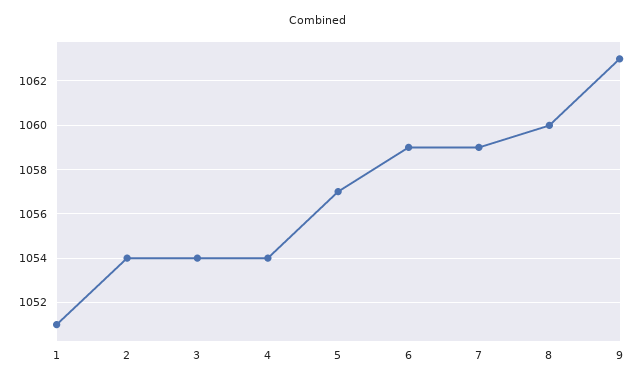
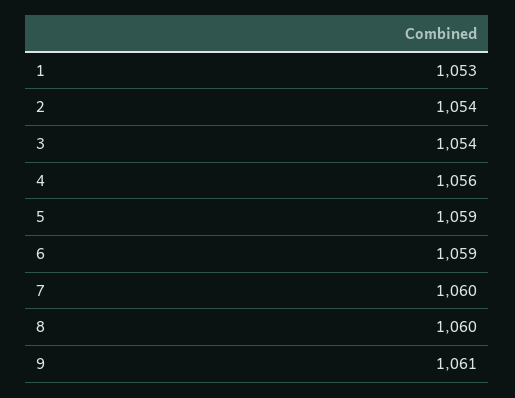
1: 1051 -> 1053
4: 1054 -> 1056
5: 1057 -> 1059
7: 1059 -> 1060
9: 1063 -> 1061

